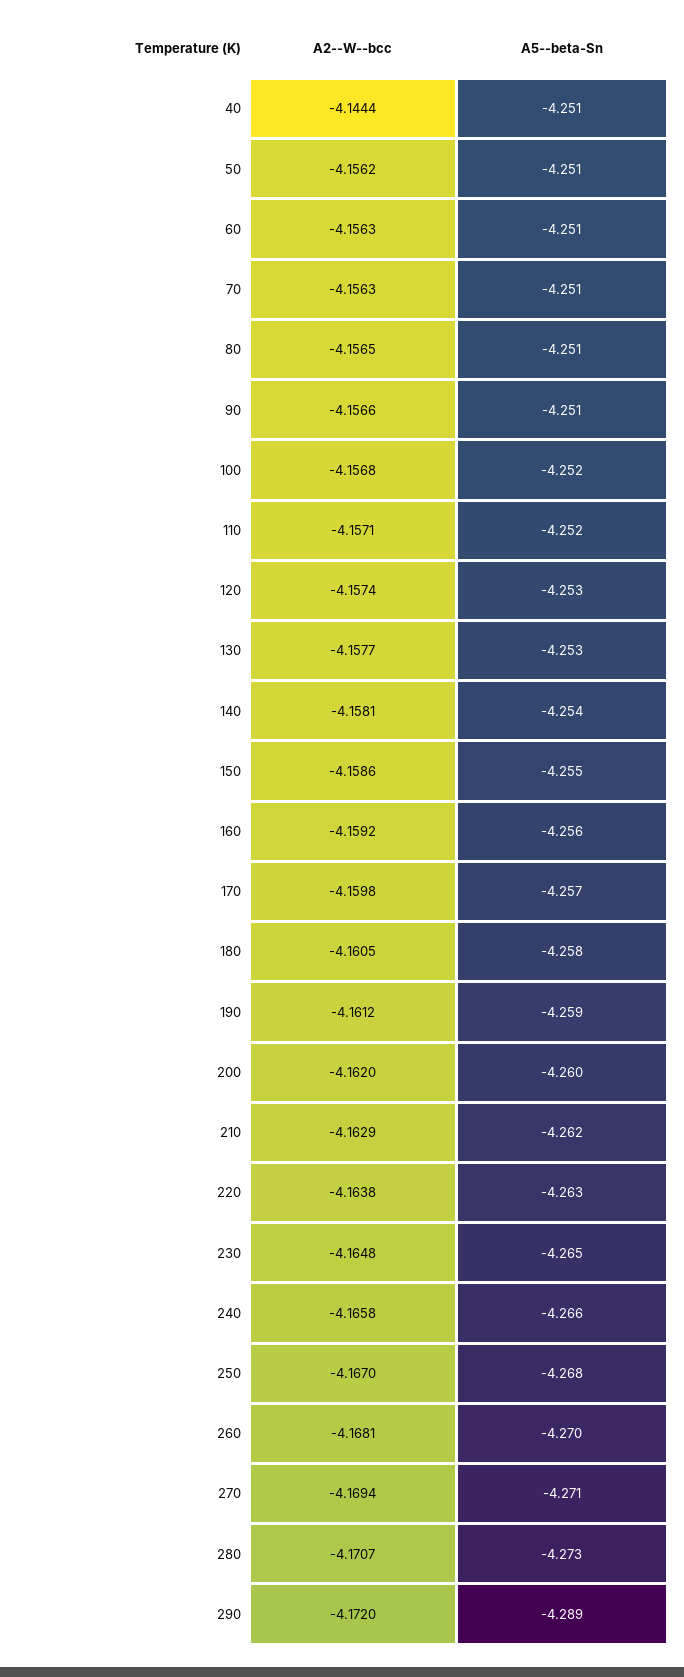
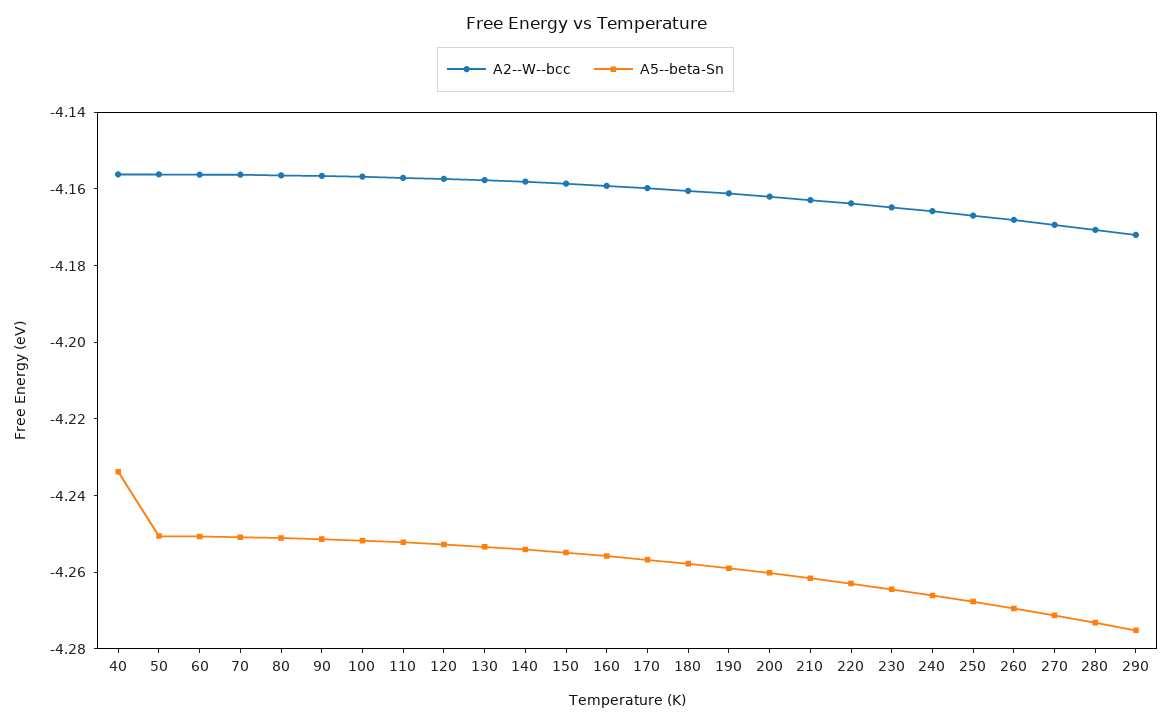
A2--W--bcc, 40: -4.1444 -> -4.155
A5--beta-Sn, 40: -4.251 -> -4.235
A5--beta-Sn, 290: -4.289 -> -4.275

